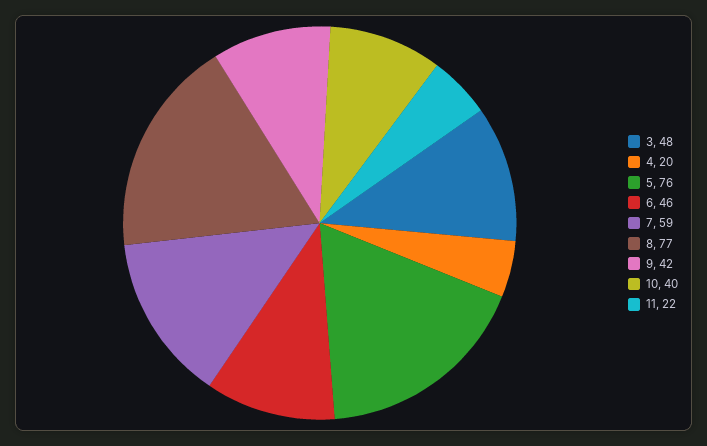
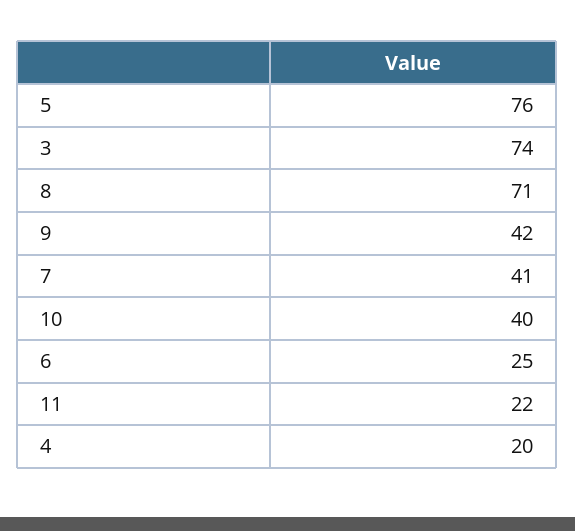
3: 48 -> 74
6: 46 -> 25
7: 59 -> 41
8: 77 -> 71

